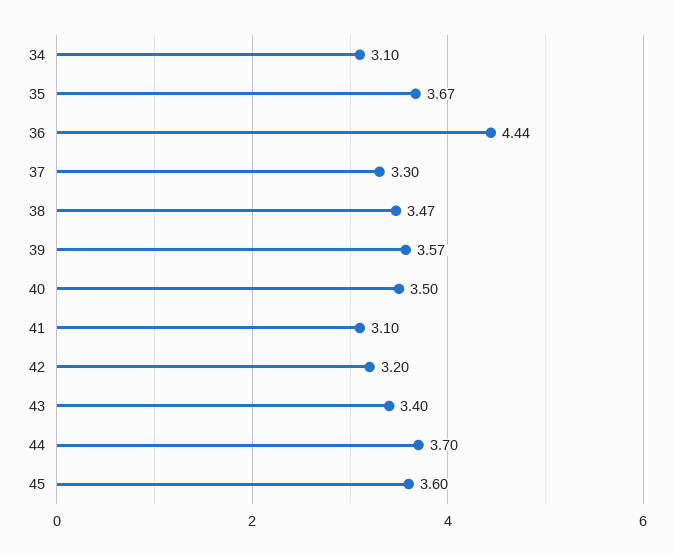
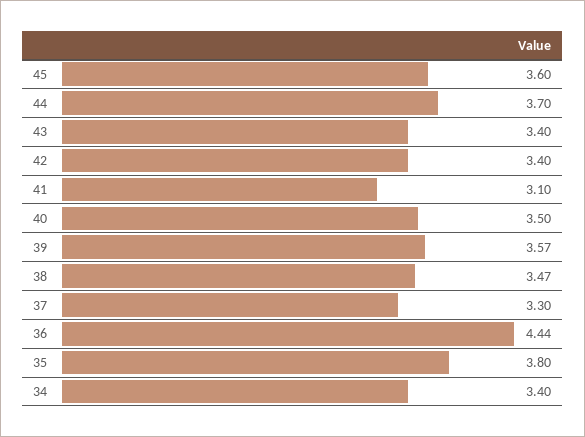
34: 3.1 -> 3.4
35: 3.67 -> 3.8
42: 3.2 -> 3.4

